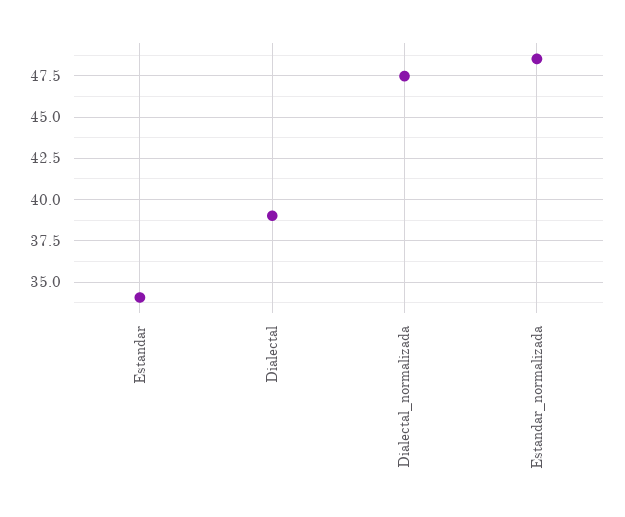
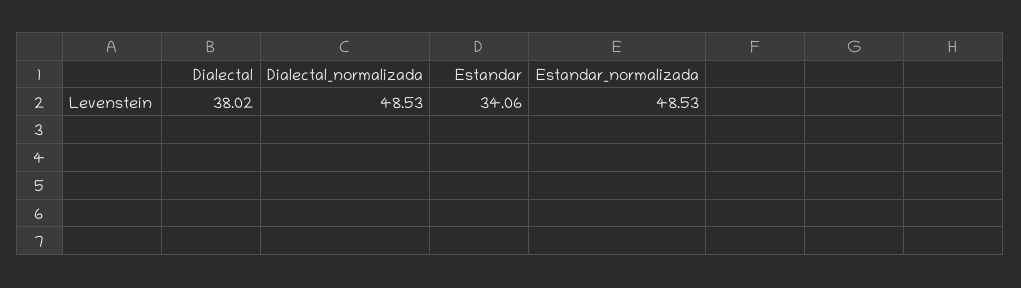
Dialectal: 39 -> 38.02
Dialectal_normalizada: 47.5 -> 48.53

